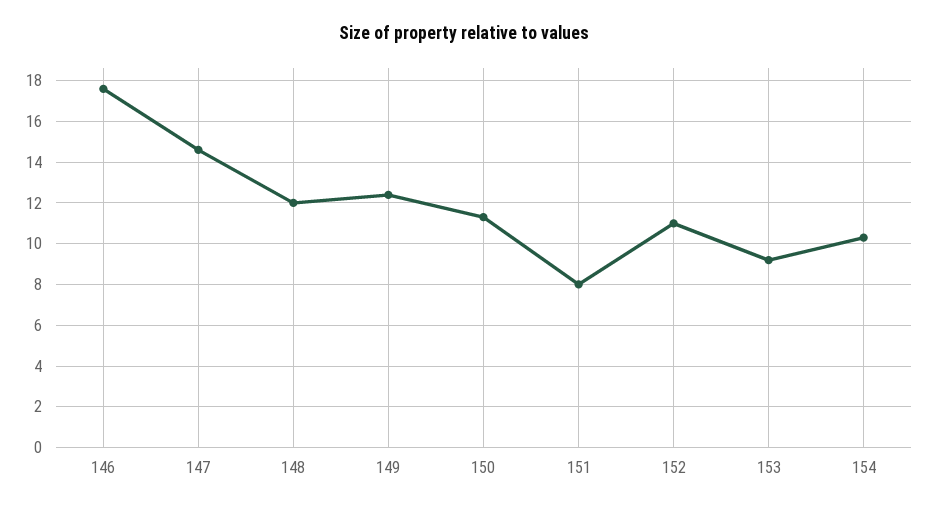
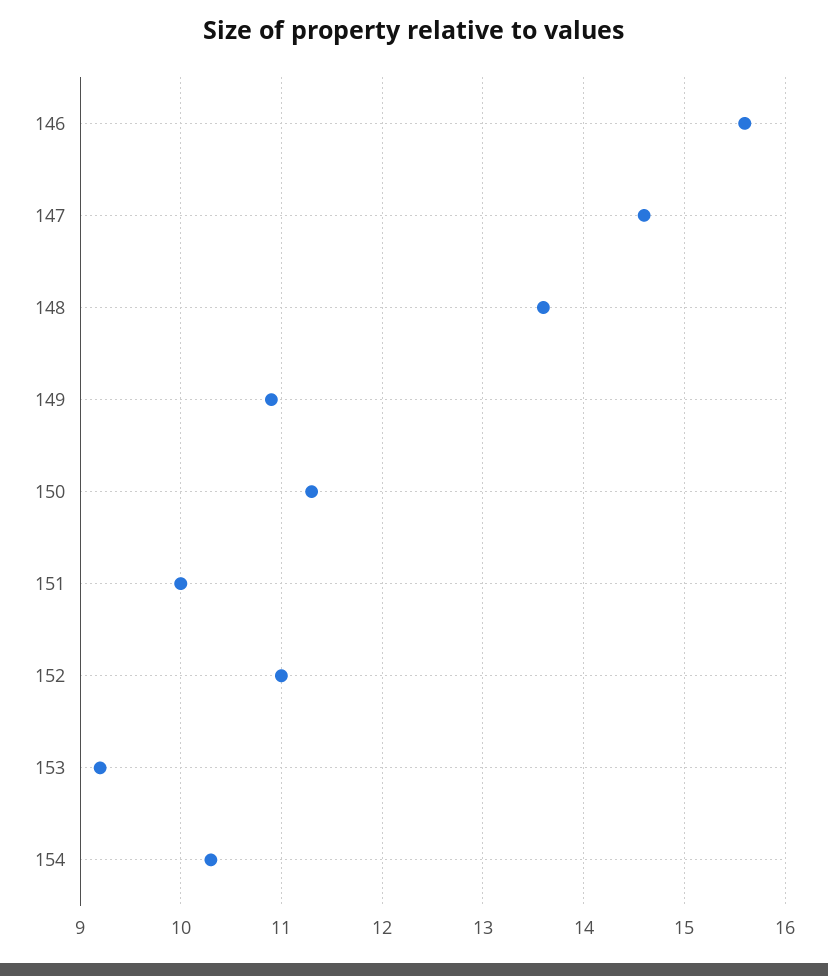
146: 17.5 -> 15.6
148: 12 -> 13.6
149: 12.5 -> 10.9
151: 8 -> 10

